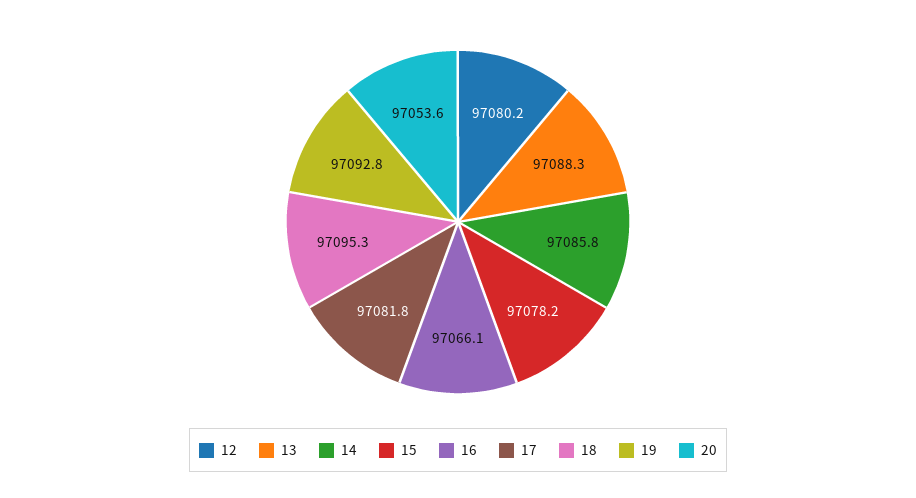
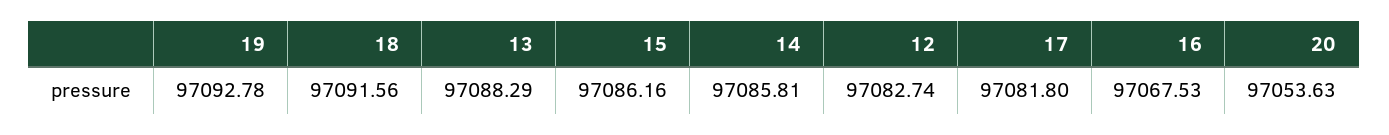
12: 97080.2 -> 97082.74
15: 97078.2 -> 97086.16
16: 97066.1 -> 97067.53
18: 97095.3 -> 97091.56

